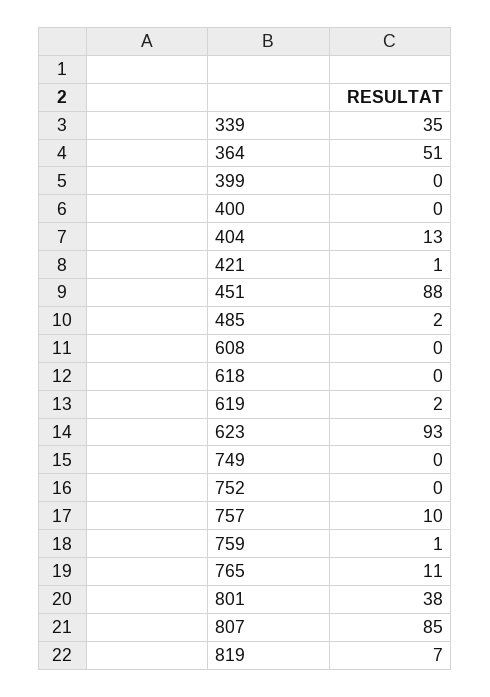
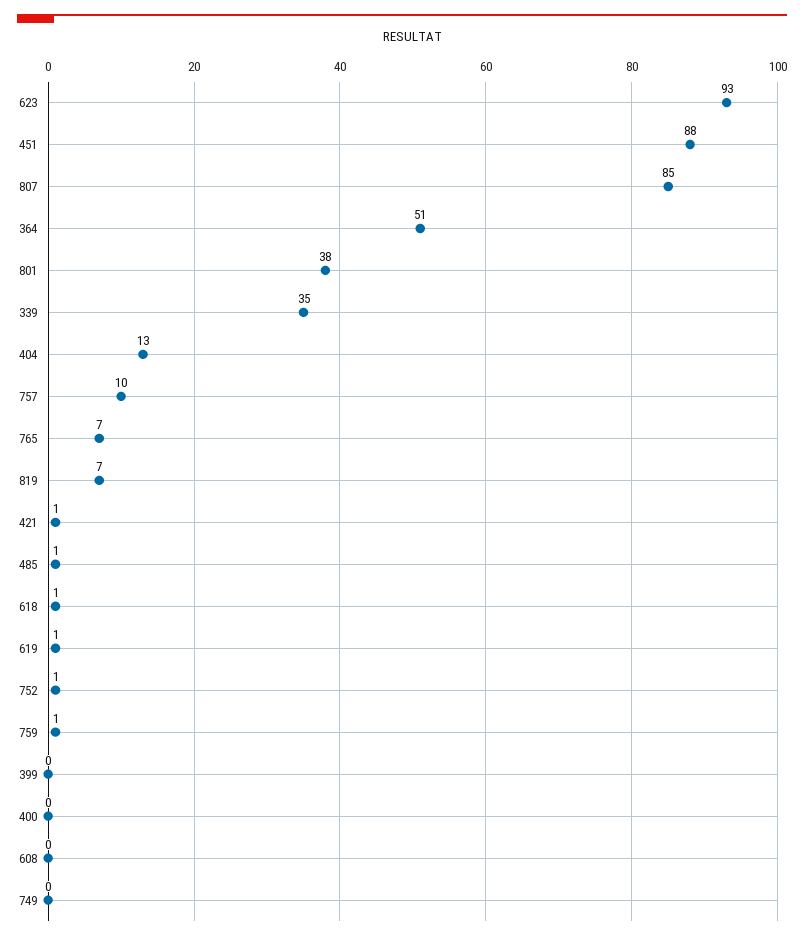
485: 2 -> 1
618: 0 -> 1
619: 2 -> 1
752: 0 -> 1
765: 11 -> 7

